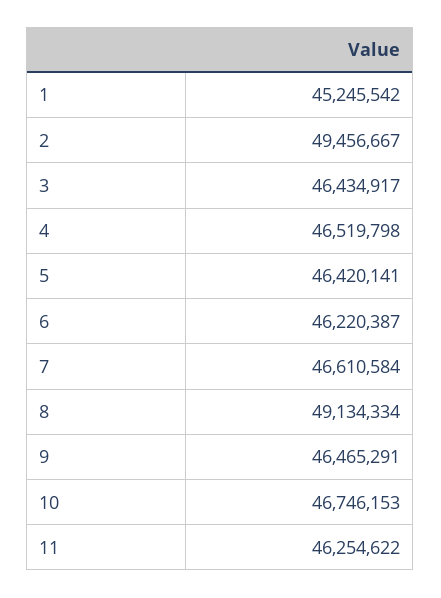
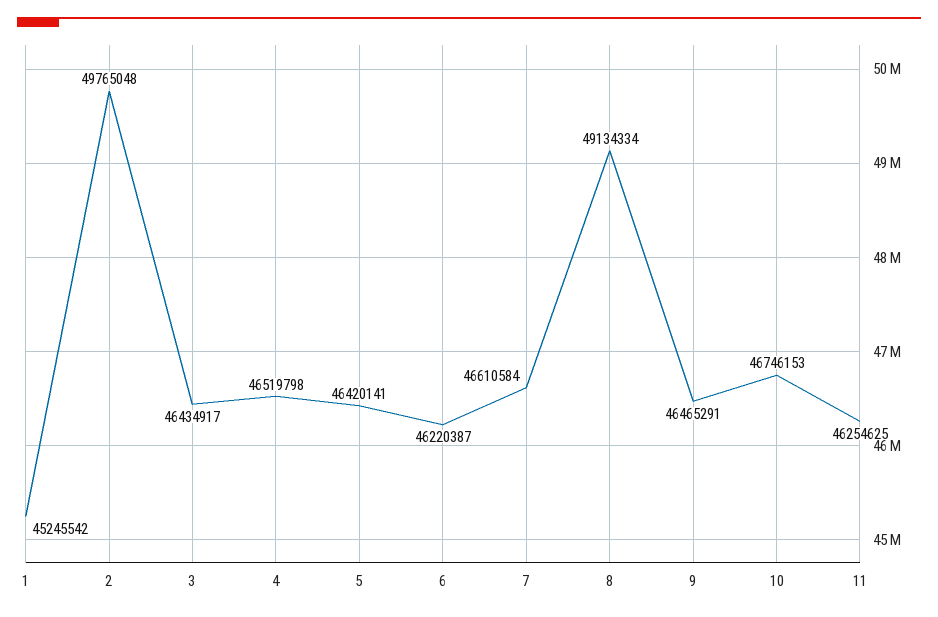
2: 49456667 -> 49765048
11: 46254622 -> 46254625

